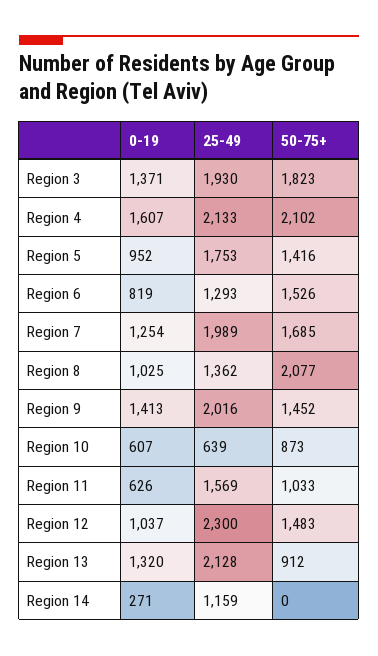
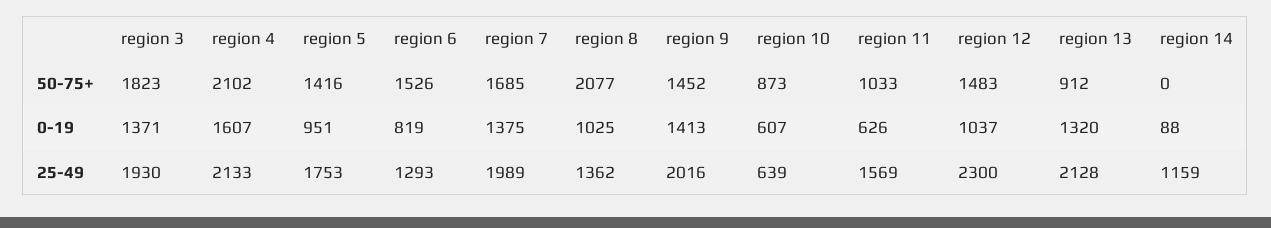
0-19, Region 5: 952 -> 951
0-19, Region 7: 1254 -> 1375
0-19, Region 14: 271 -> 88

